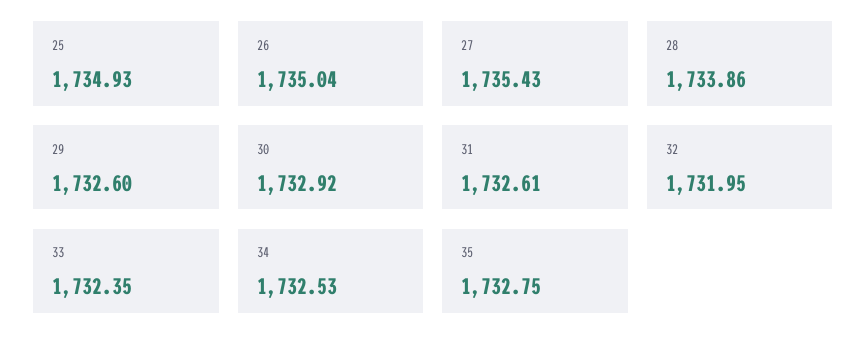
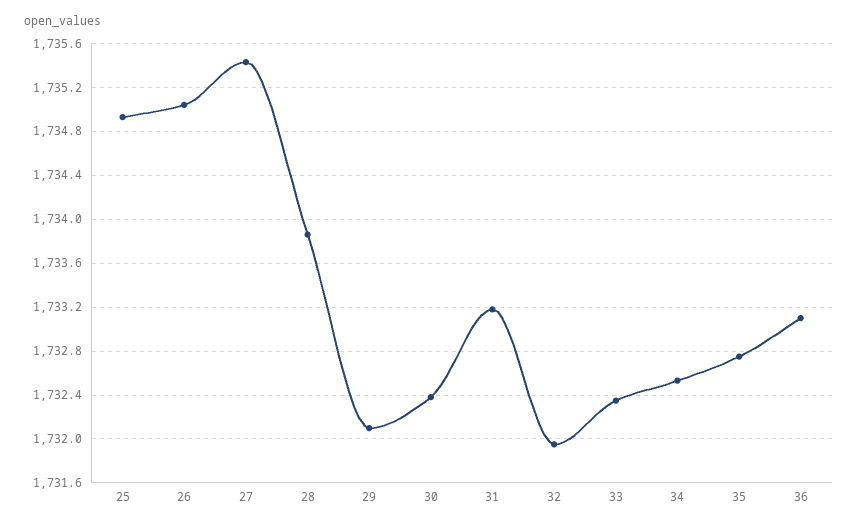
29: 1732.6 -> 1732.1
30: 1732.92 -> 1732.4
31: 1732.61 -> 1733.2
36: none -> 1733.1

